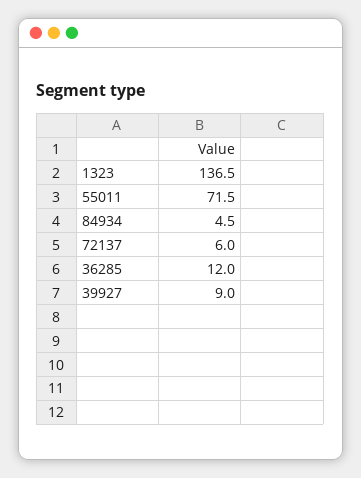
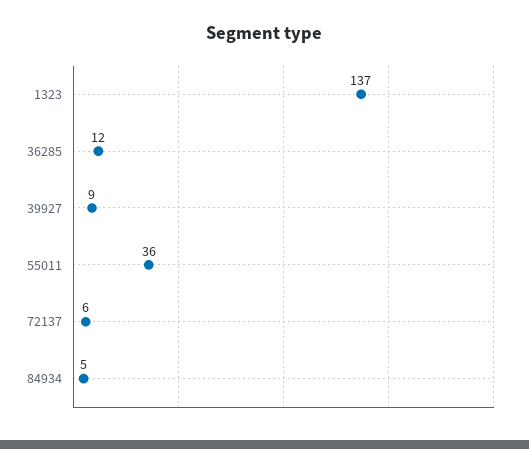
55011: 71.5 -> 36

